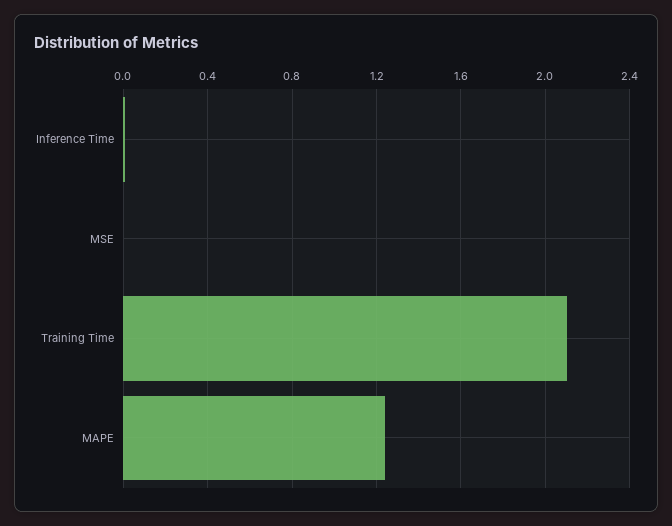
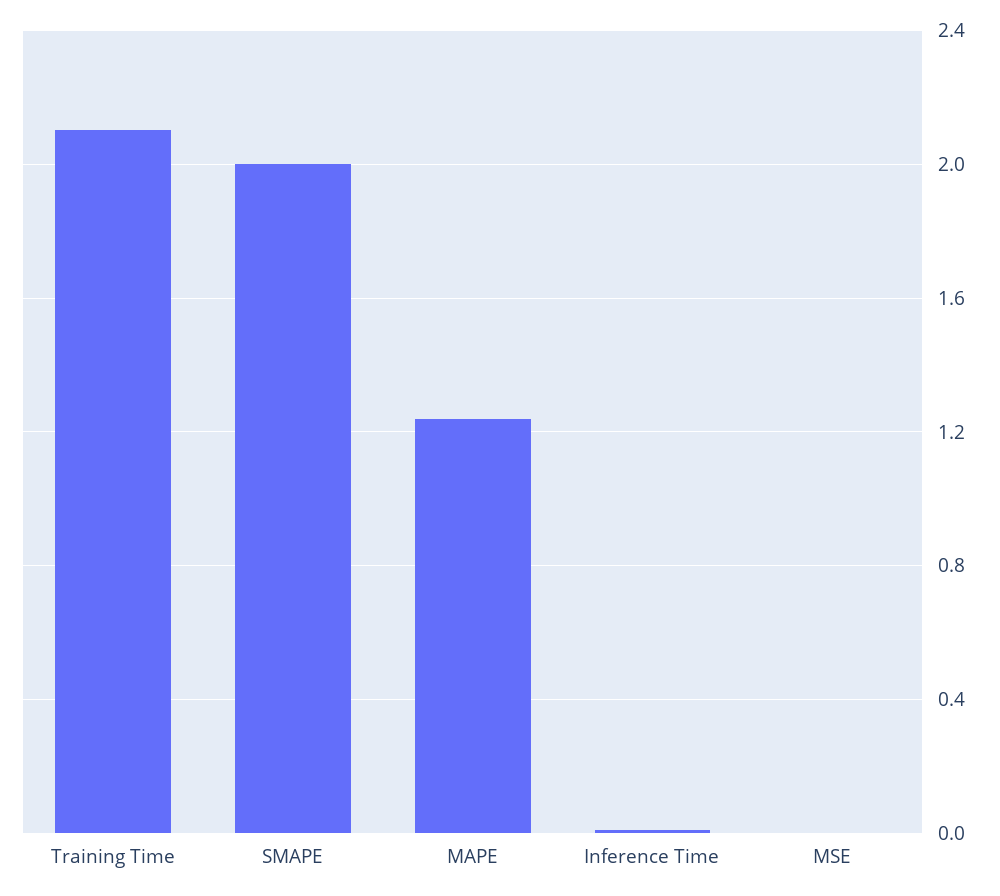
SMAPE: none -> 2

